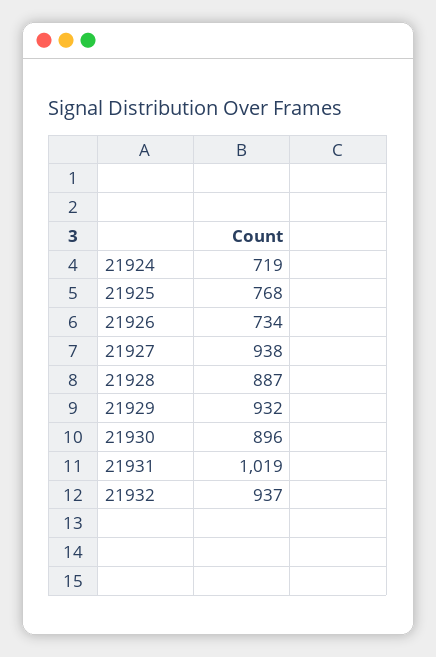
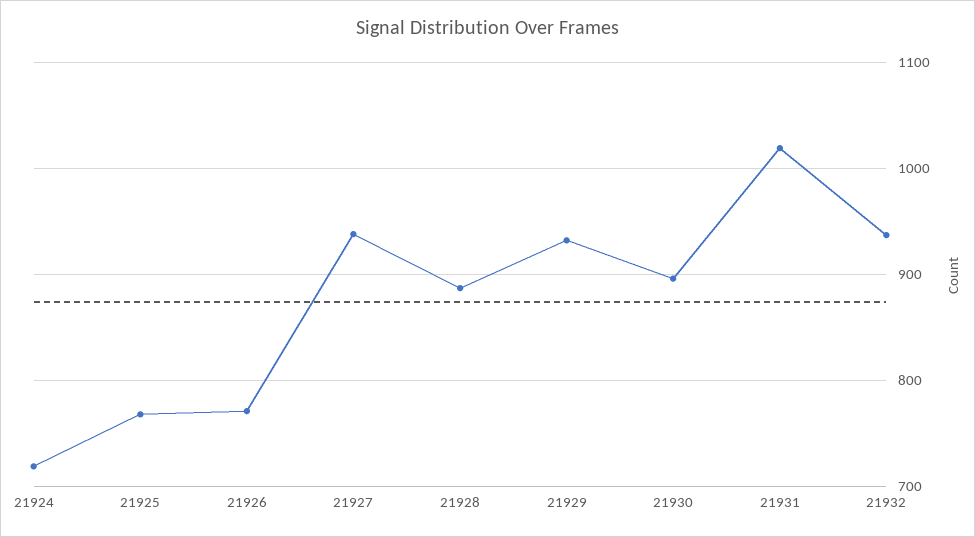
21926: 734 -> 770

